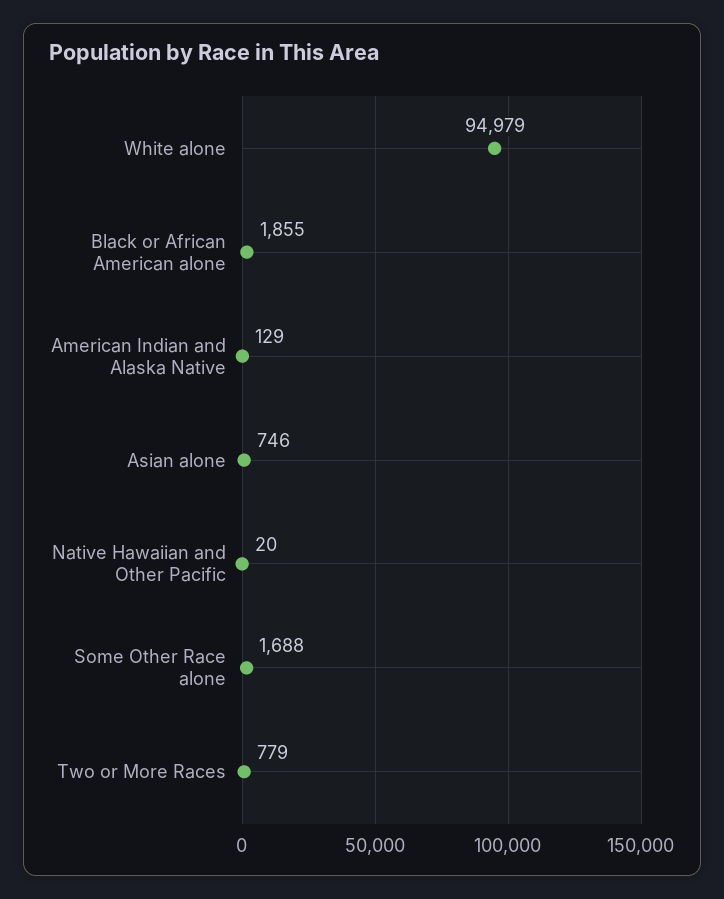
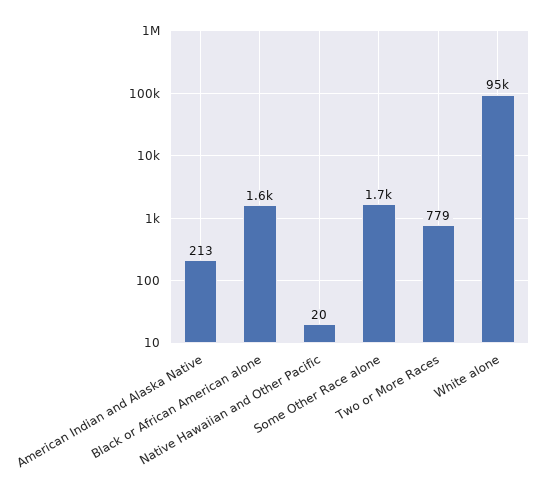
Black or African American alone: 1855 -> 1600
American Indian and Alaska Native: 129 -> 213
Asian alone: 746 -> none

